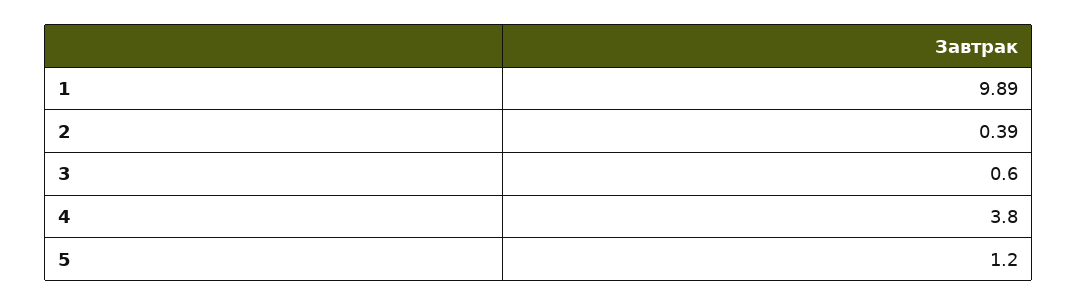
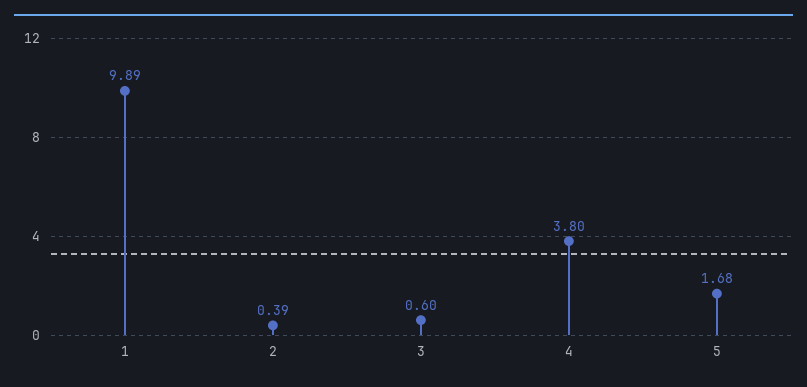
5: 1.2 -> 1.68

